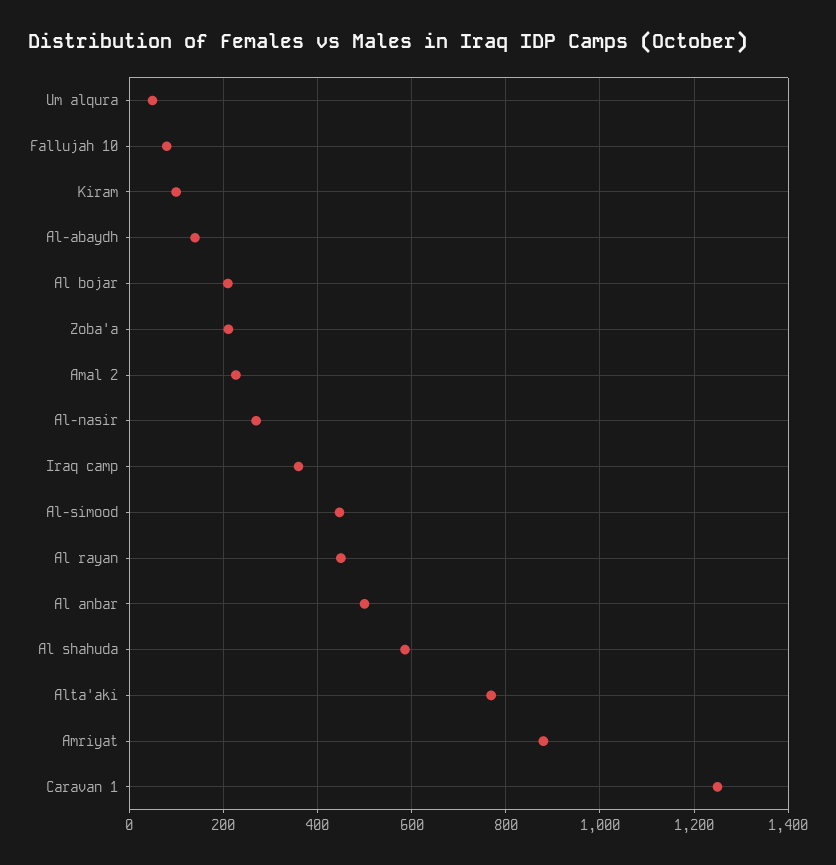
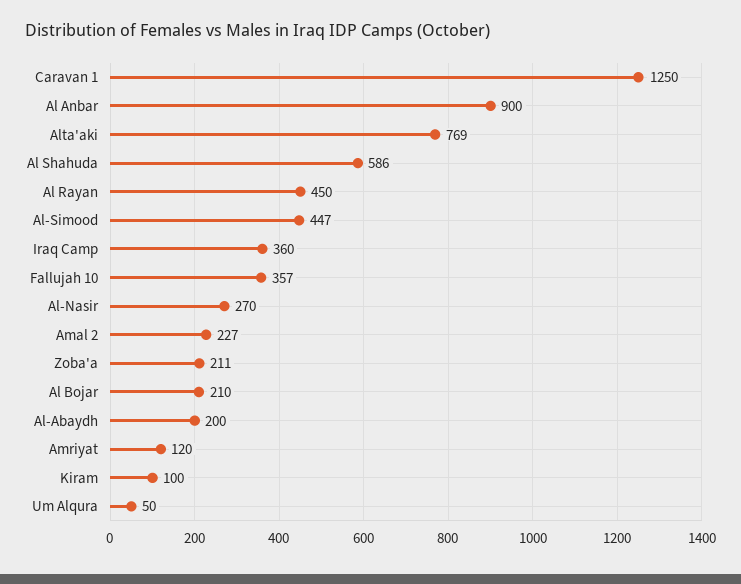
Fallujah 10: 80 -> 357
Al-abaydh: 140 -> 200
Al anbar: 500 -> 900
Amriyat: 880 -> 120

